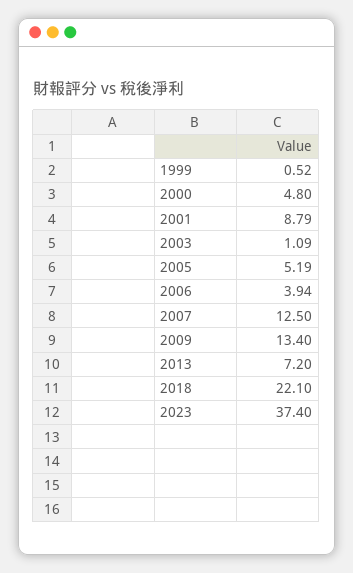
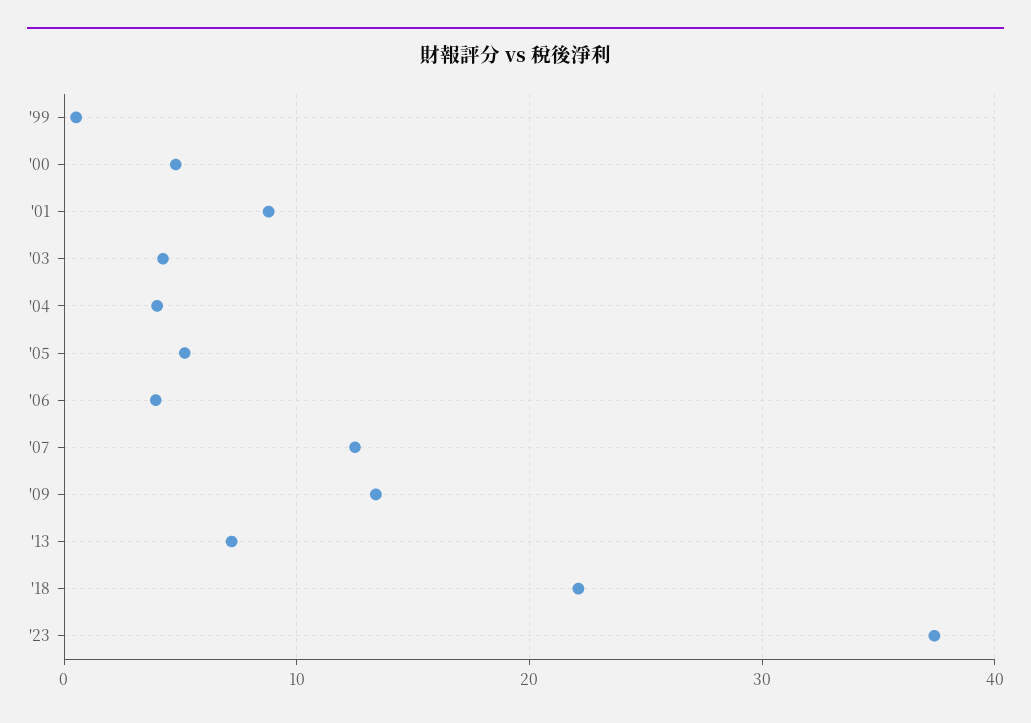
2003: 1.09 -> 4
'04: none -> 4

